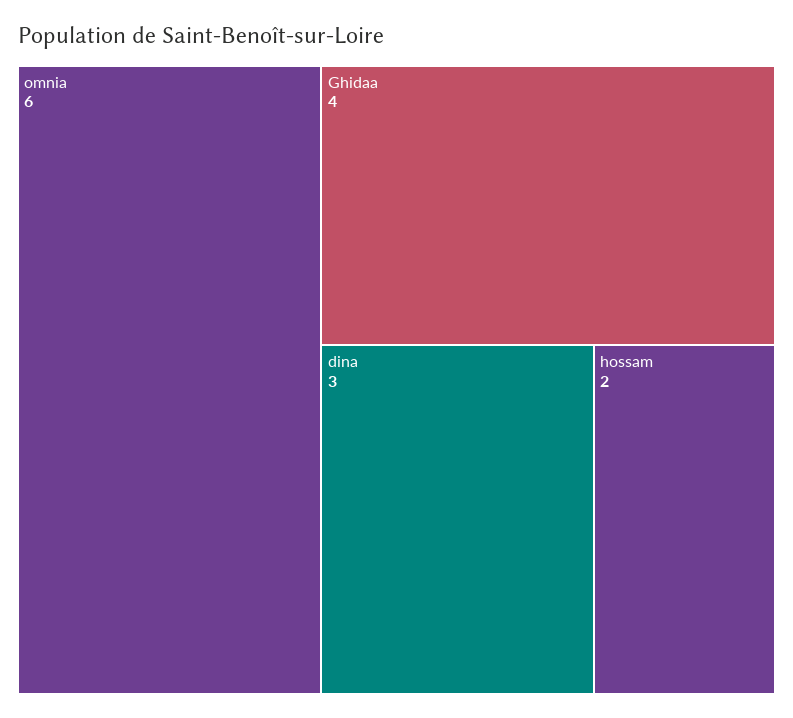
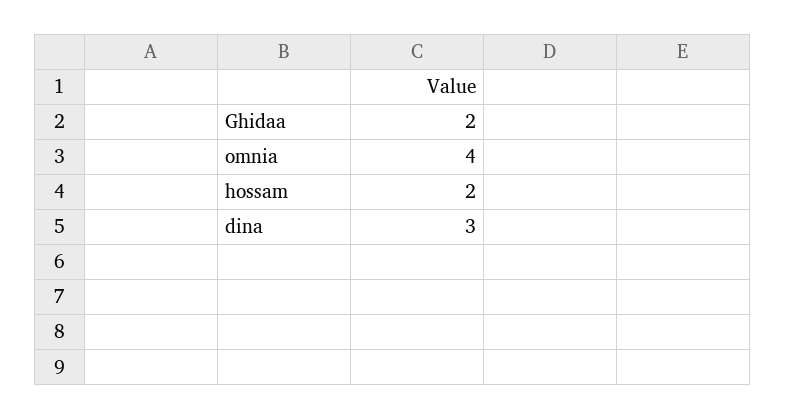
omnia: 6 -> 4
Ghidaa: 4 -> 2

